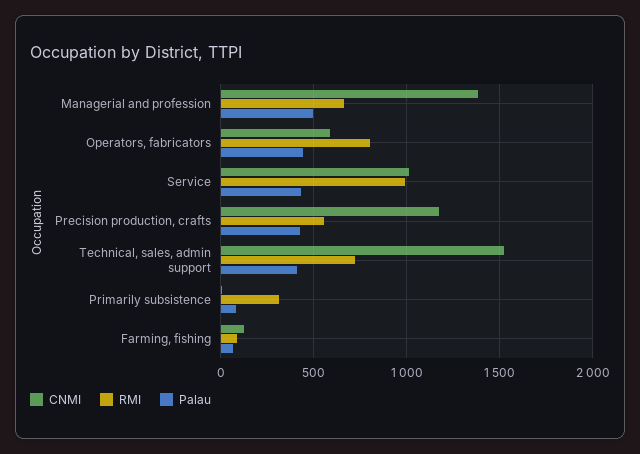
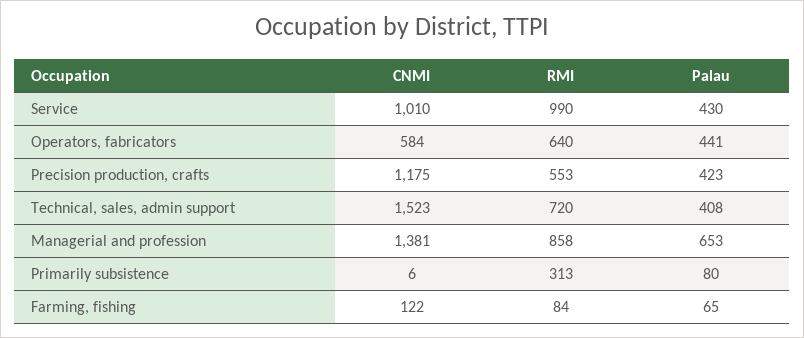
RMI, Managerial and profession: 650 -> 858
Palau, Managerial and profession: 500 -> 653
RMI, Operators, fabricators: 800 -> 640

